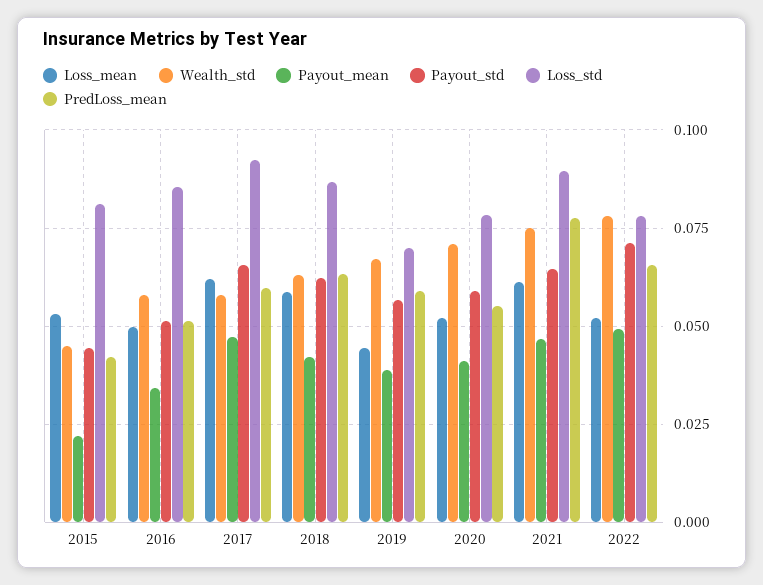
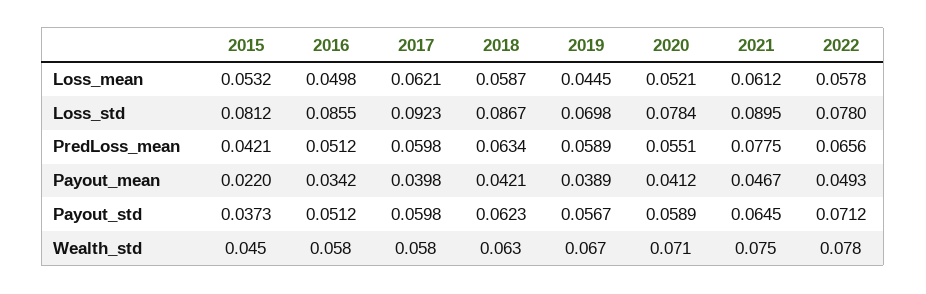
Payout_std, 2015: 0.045 -> 0.0373
Payout_mean, 2017: 0.0475 -> 0.0398
Payout_std, 2017: 0.065 -> 0.0598
Loss_mean, 2022: 0.0525 -> 0.0578

